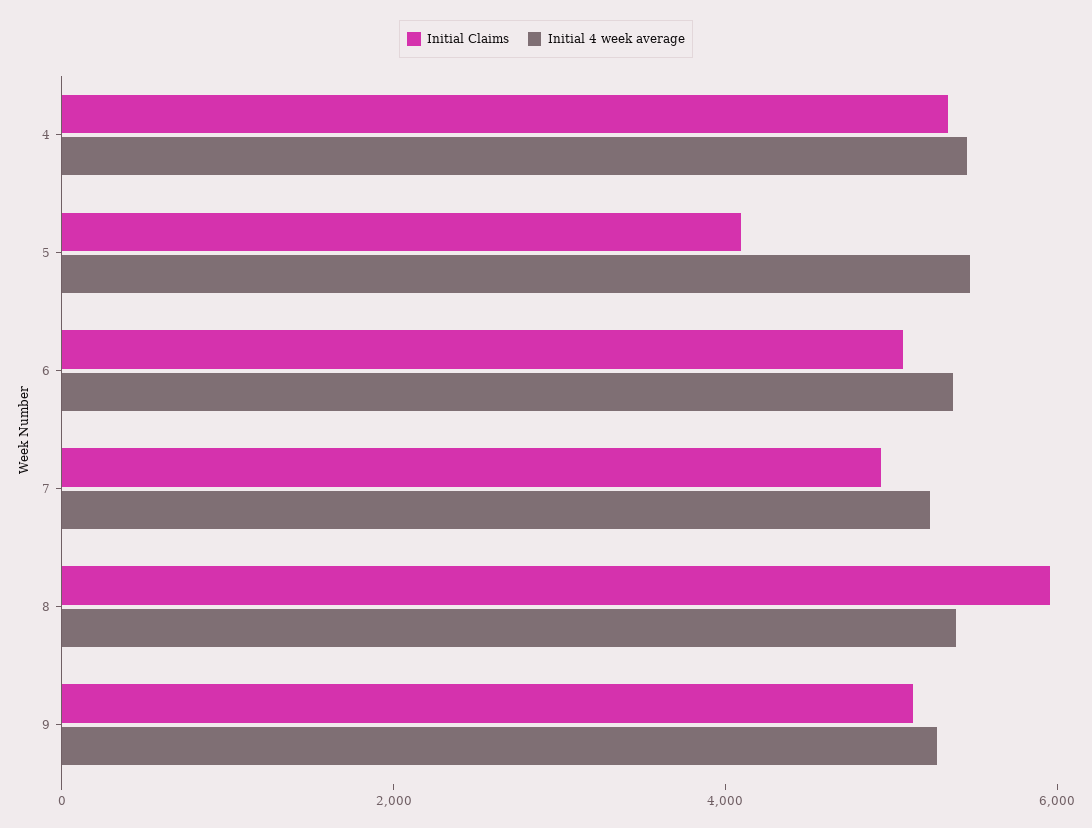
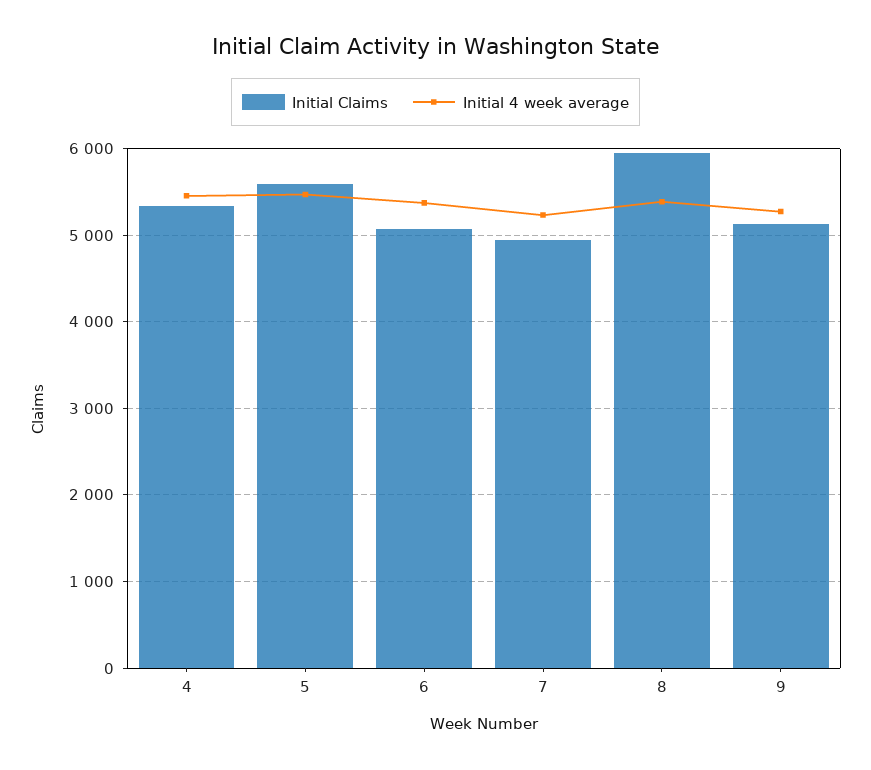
Initial Claims, 5: 4000 -> 5600

